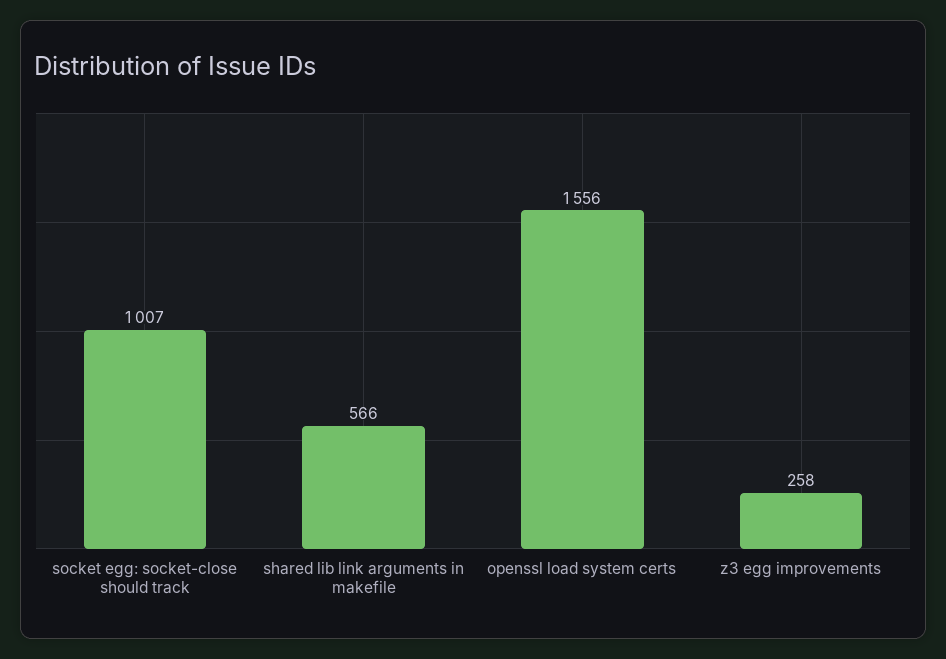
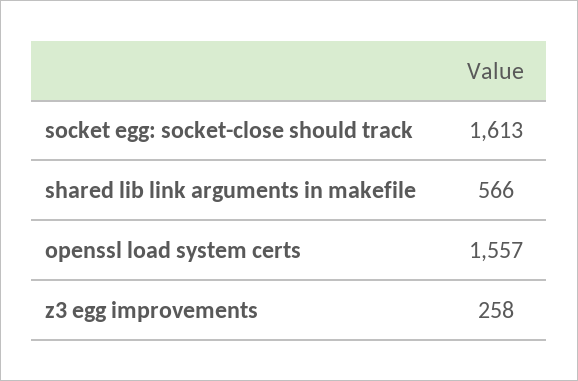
socket egg: socket-close should track: 1007 -> 1613
openssl load system certs: 1556 -> 1557

